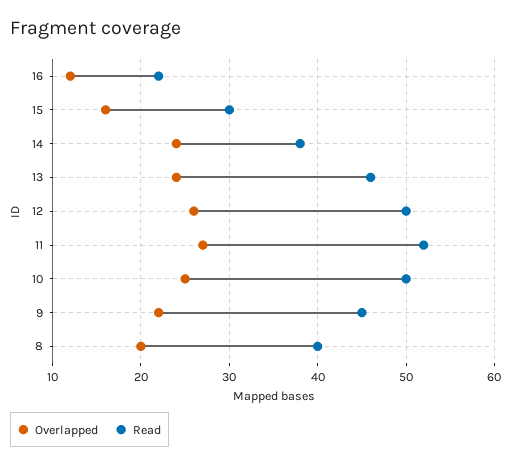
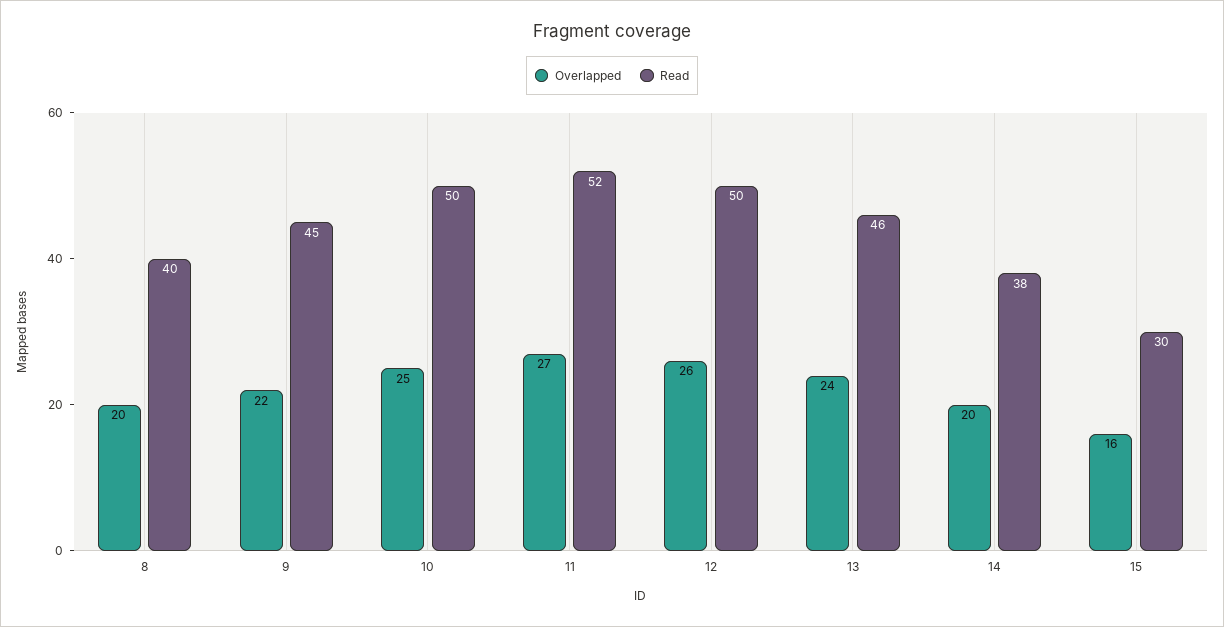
Overlapped, 16: 12 -> none
Read, 16: 22 -> none
Overlapped, 14: 24 -> 20

